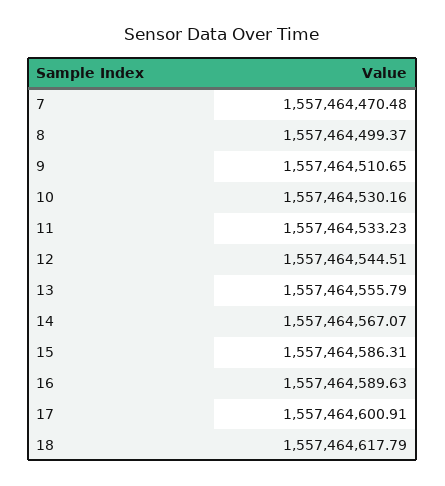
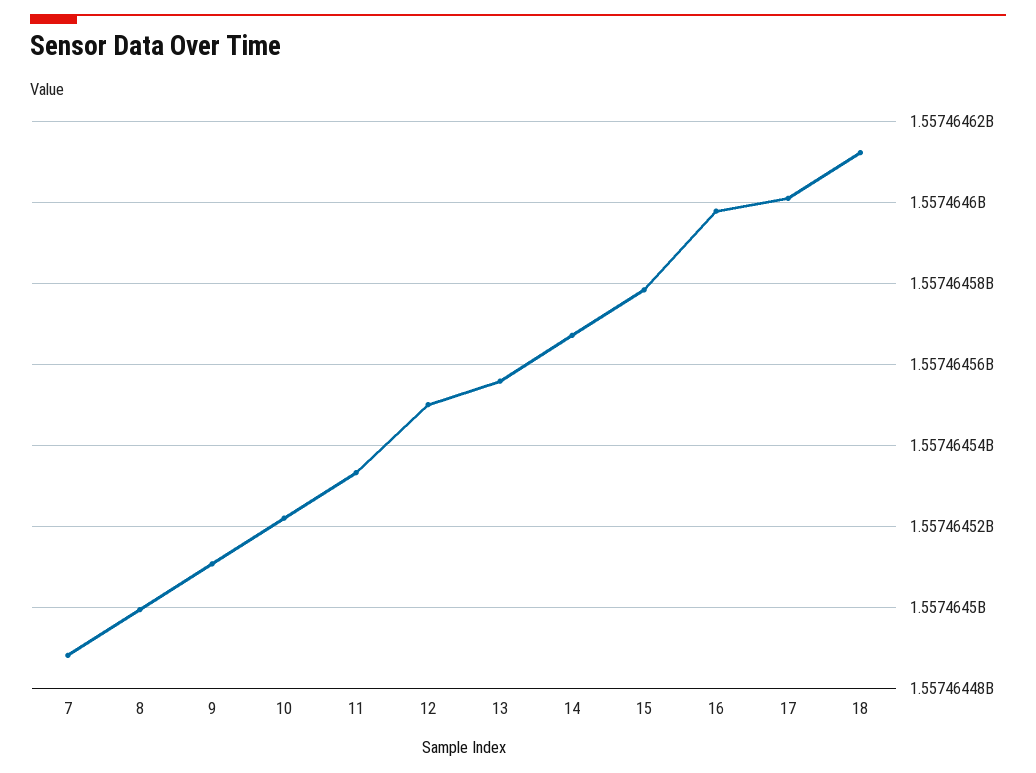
7: 1557464470.48 -> 1557464488
10: 1557464530.16 -> 1557464522
12: 1557464544.51 -> 1557464550
15: 1557464586.31 -> 1557464578
16: 1557464589.63 -> 1557464598
18: 1557464617.79 -> 1557464612

